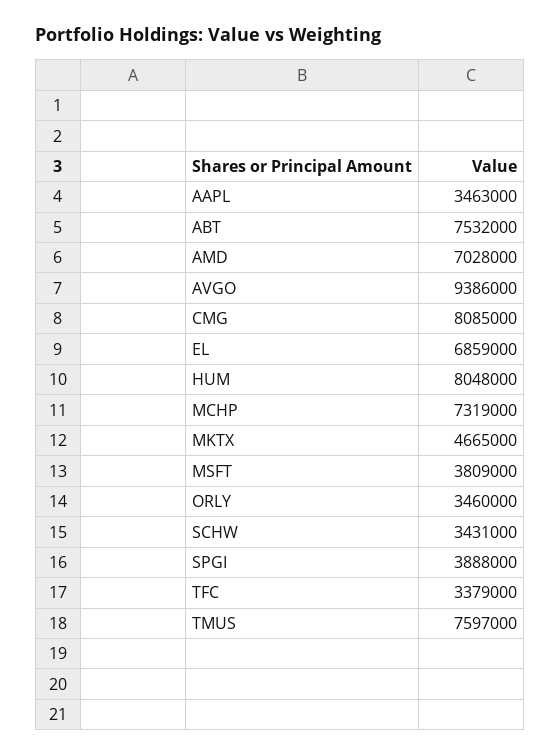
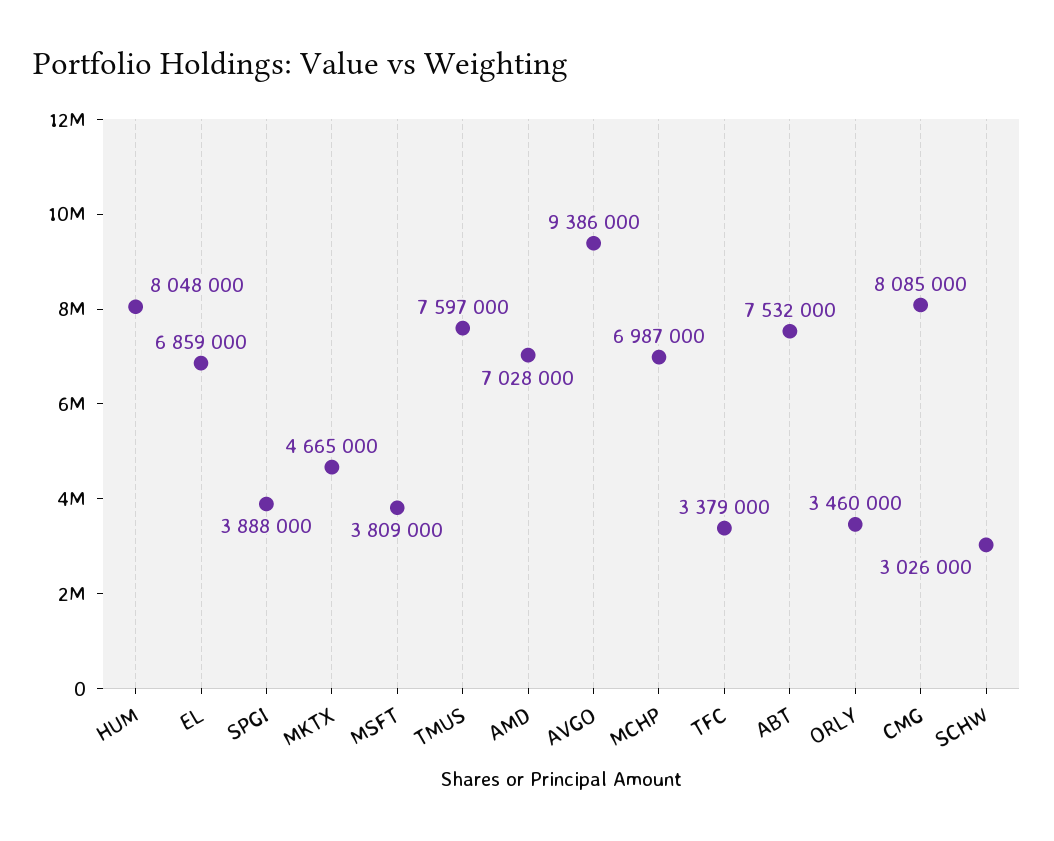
AAPL: 3463000 -> none
MCHP: 7319000 -> 6987000
SCHW: 3431000 -> 3026000

